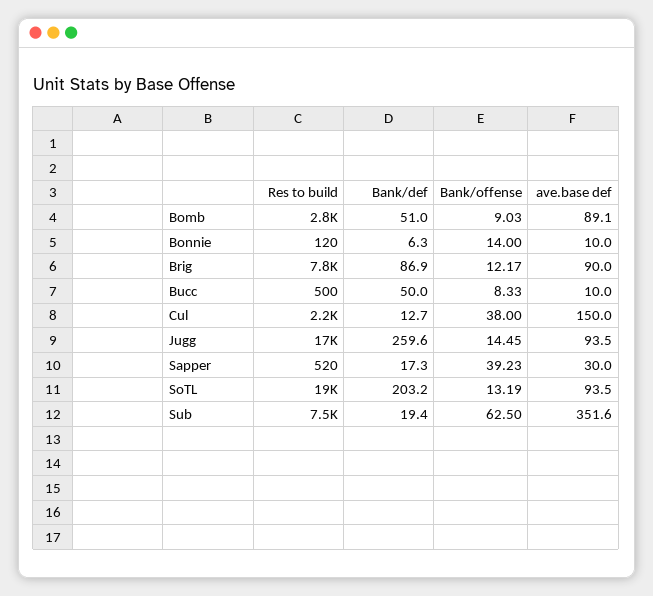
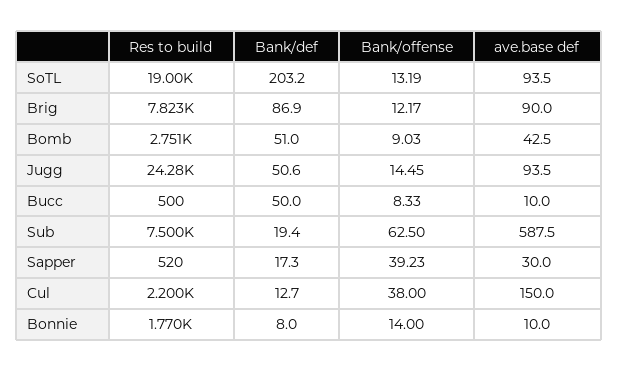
ave.base def, Bomb: 89.1 -> 42.5
Res to build, Bonnie: 120 -> 1770
Bank/def, Bonnie: 6.3 -> 8
Res to build, Jugg: 17000 -> 24280
Bank/def, Jugg: 259.6 -> 50.6
ave.base def, Sub: 351.6 -> 587.5

